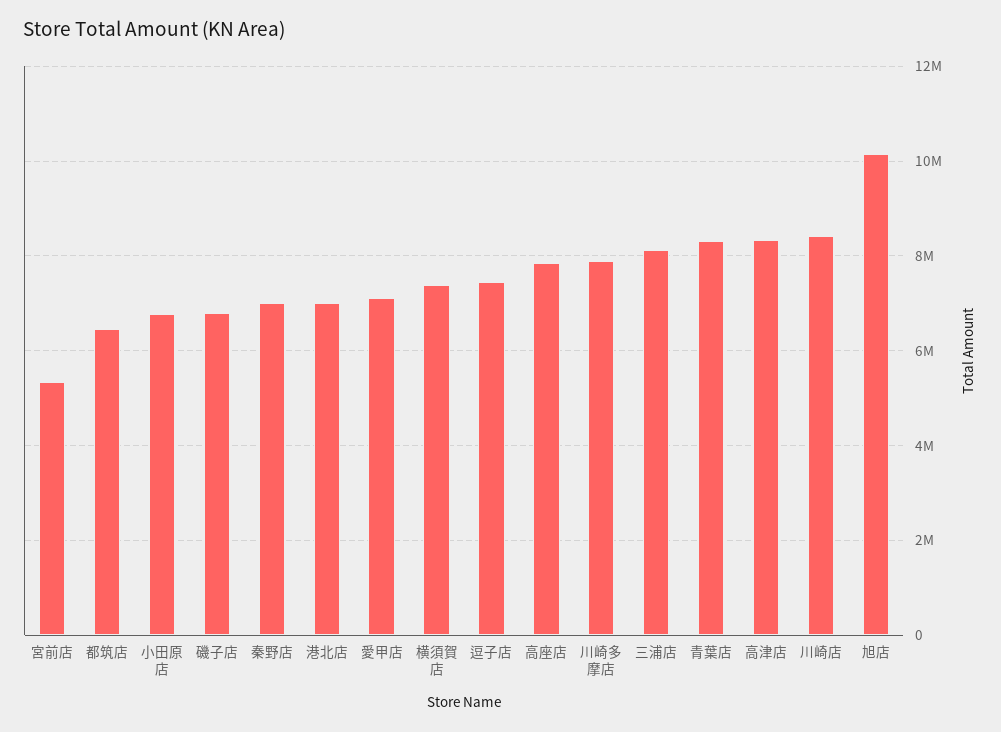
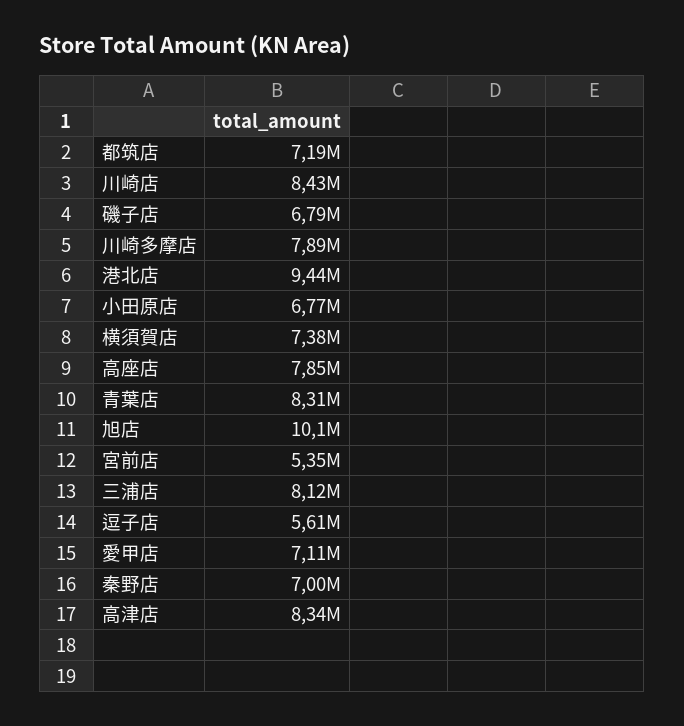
都筑店: 6400000 -> 7190000
港北店: 7000000 -> 9440000
逗子店: 7400000 -> 5610000

